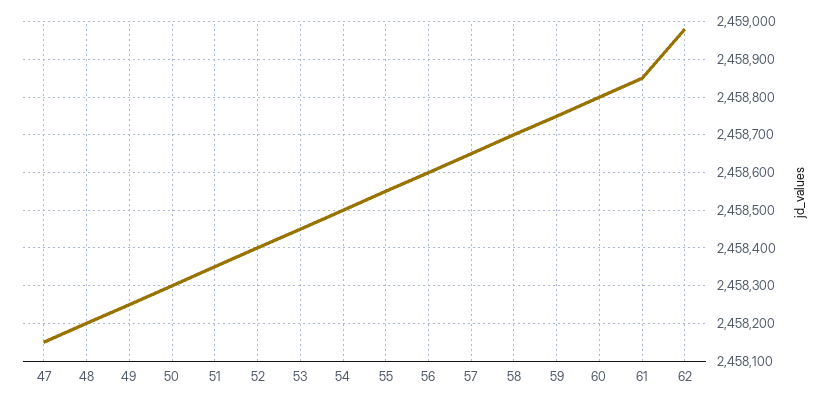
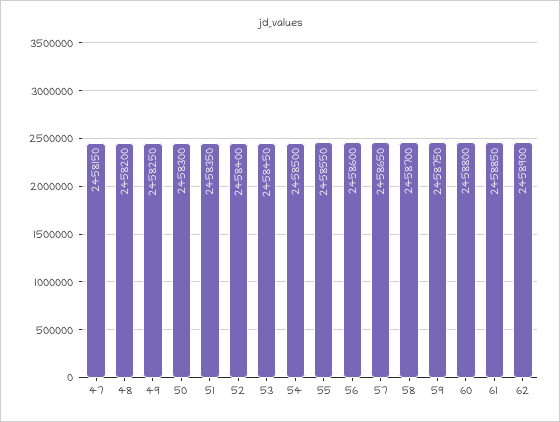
62: 2458980 -> 2458900

